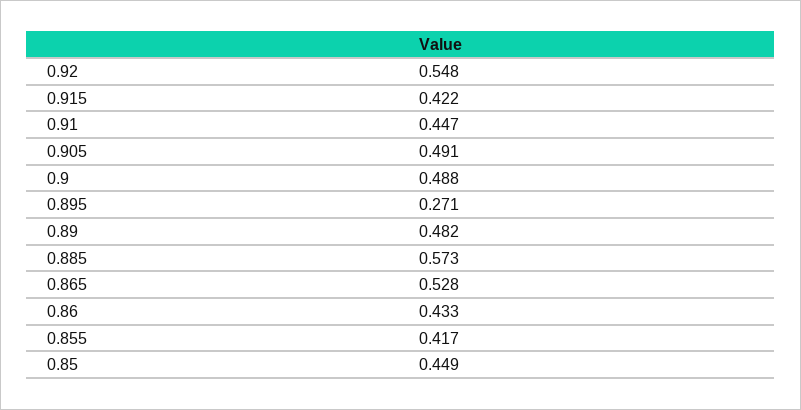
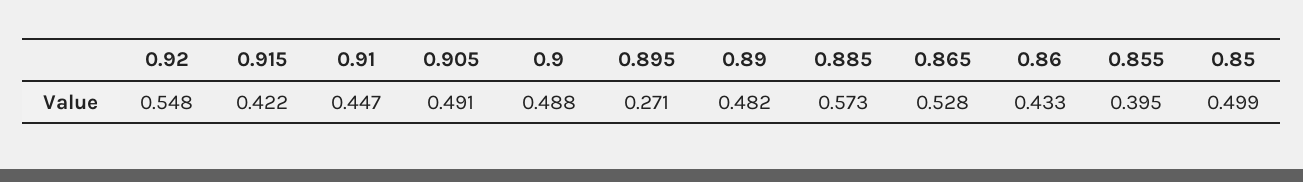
0.855: 0.417 -> 0.395
0.85: 0.449 -> 0.499

